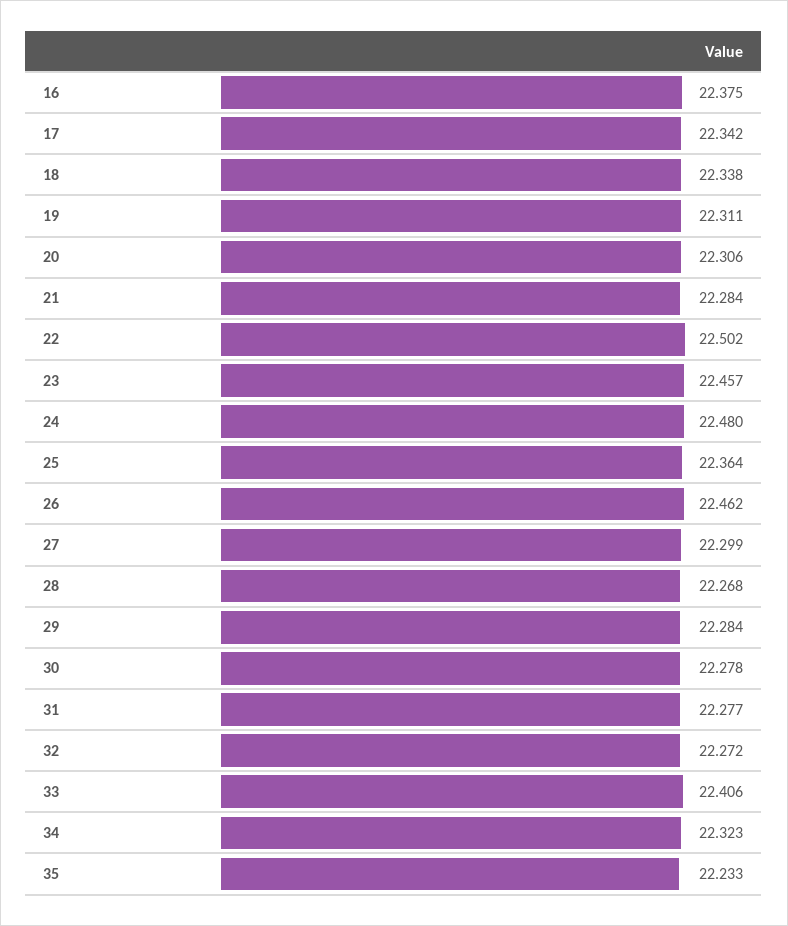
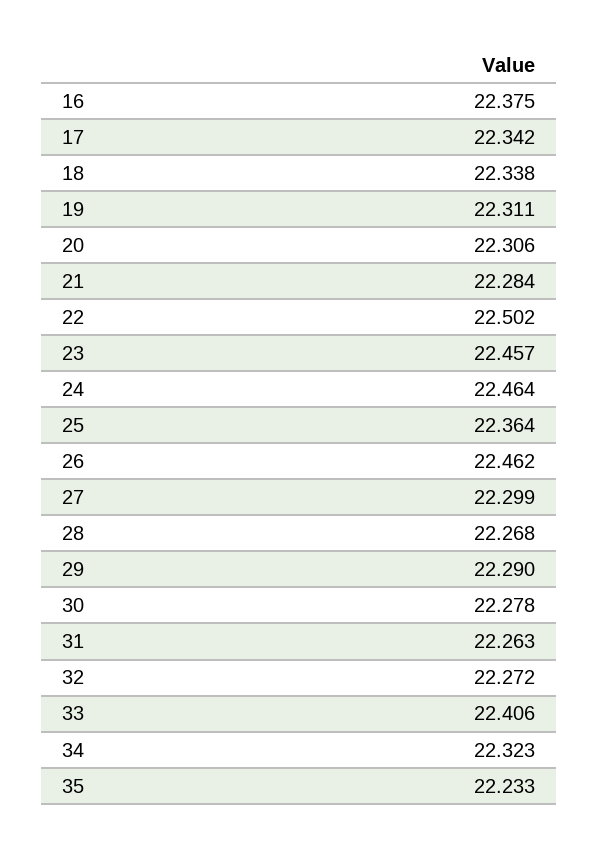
24: 22.48 -> 22.464
29: 22.284 -> 22.29
31: 22.277 -> 22.263

